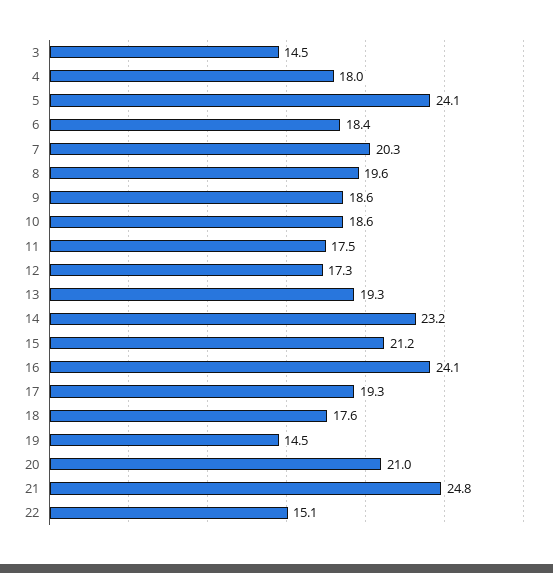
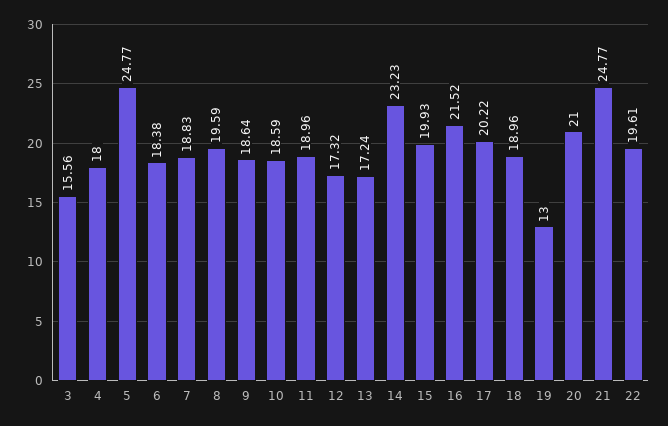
3: 14.5 -> 15.56
5: 24.1 -> 24.77
7: 20.3 -> 18.83
11: 17.5 -> 18.96
13: 19.3 -> 17.24
15: 21.2 -> 19.93
16: 24.1 -> 21.52
17: 19.3 -> 20.22
18: 17.6 -> 18.96
19: 14.5 -> 13
22: 15.1 -> 19.61

